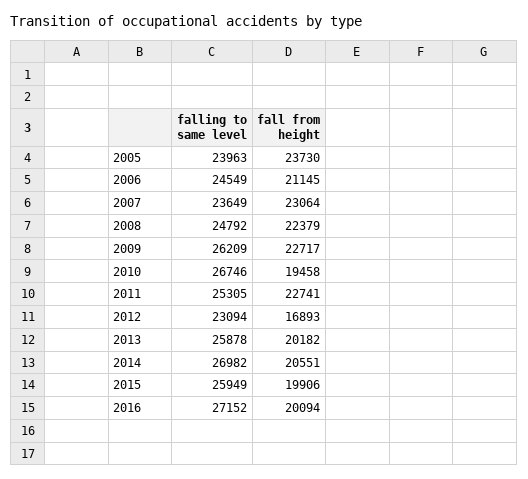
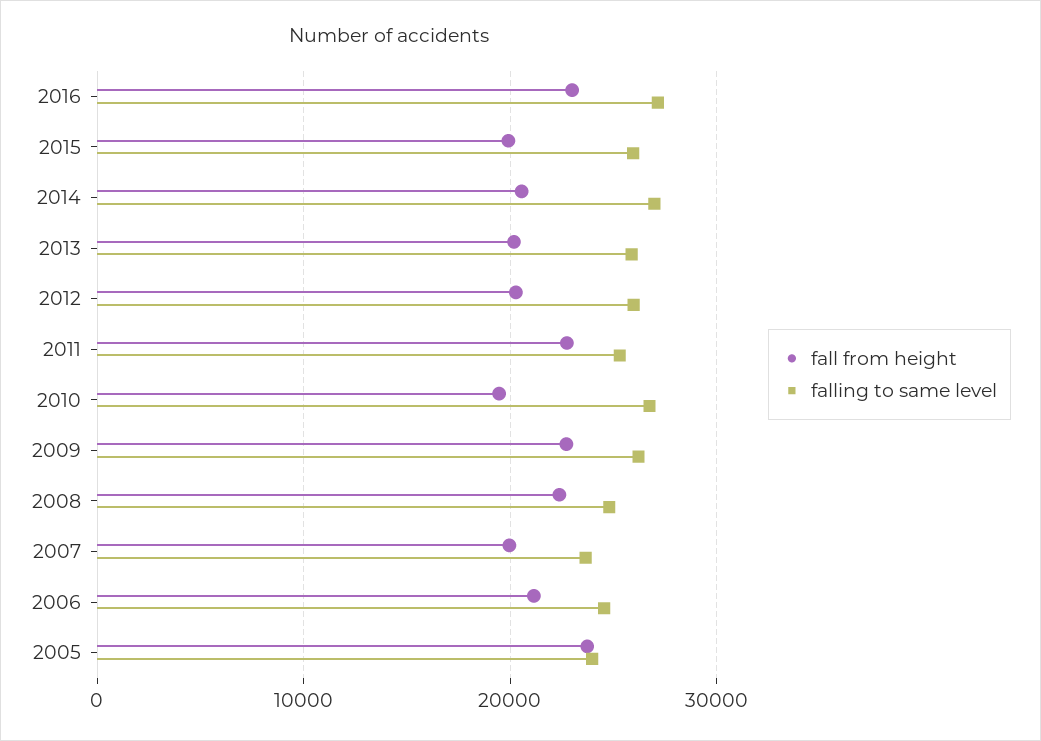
fall from height, 2007: 23064 -> 20000
falling to same level, 2012: 23094 -> 26000
fall from height, 2012: 16893 -> 20000
fall from height, 2016: 20094 -> 23000

